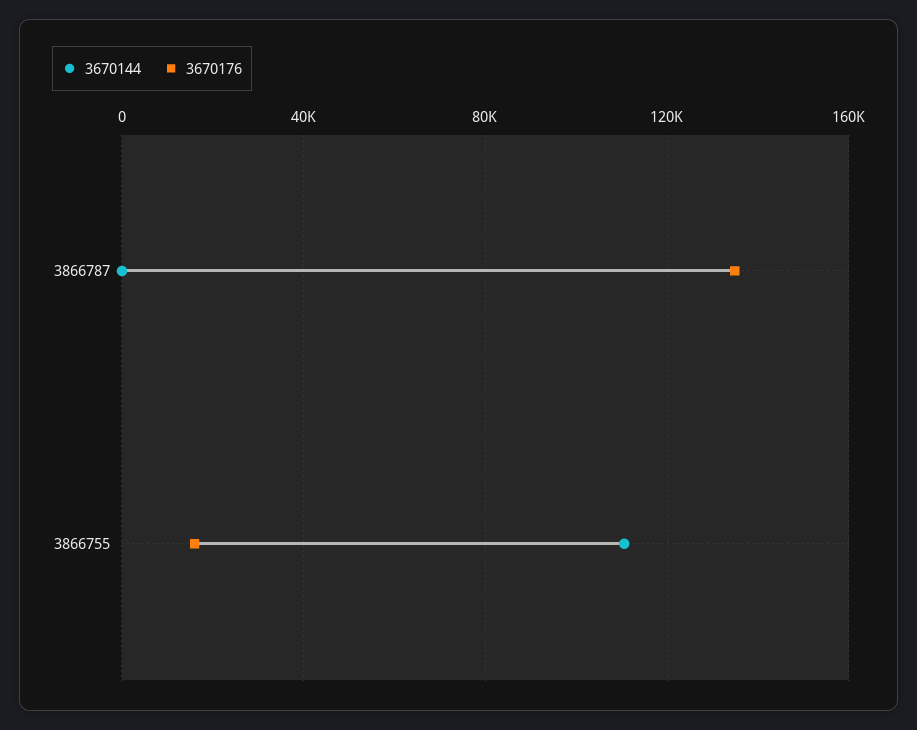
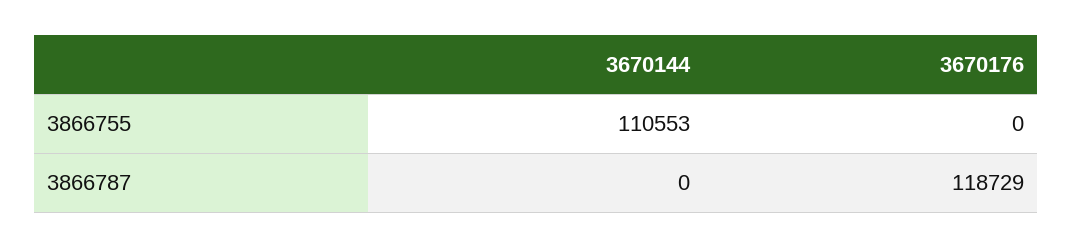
3670176, 3866787: 135000 -> 118729
3670176, 3866755: 15000 -> 0

